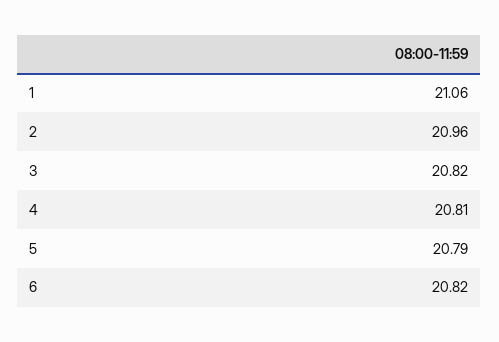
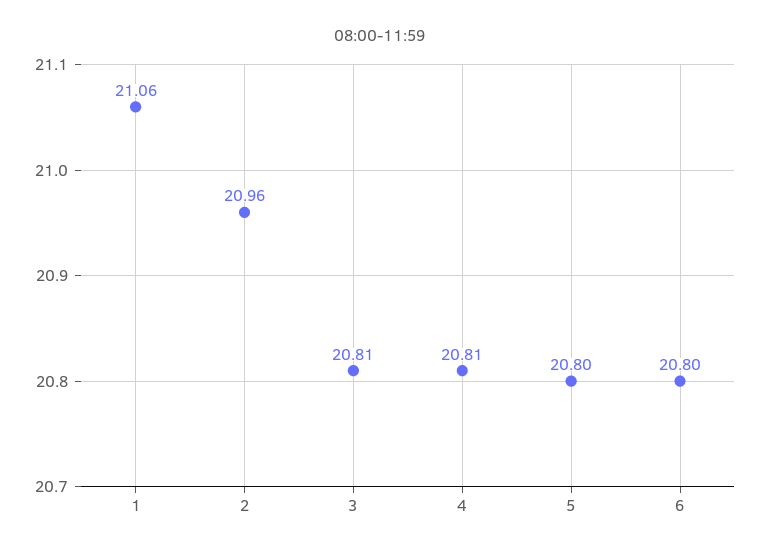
3: 20.82 -> 20.81
5: 20.79 -> 20.8
6: 20.82 -> 20.8

